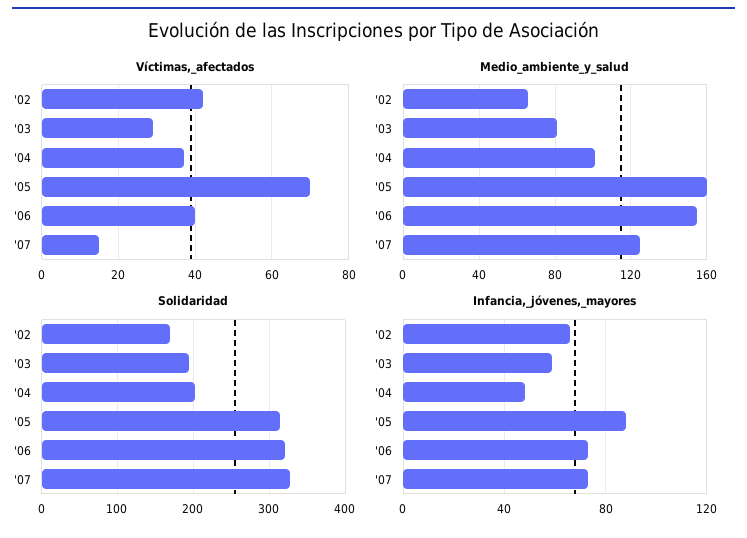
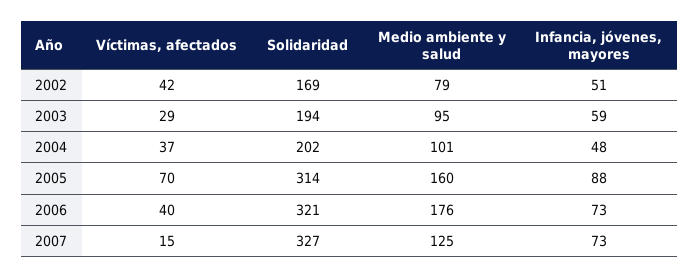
Medio_ambiente_y_salud, '02: 65 -> 79
Medio_ambiente_y_salud, '03: 80 -> 95
Medio_ambiente_y_salud, '06: 155 -> 176
Infancia,_jóvenes,_mayores, '02: 65 -> 51

